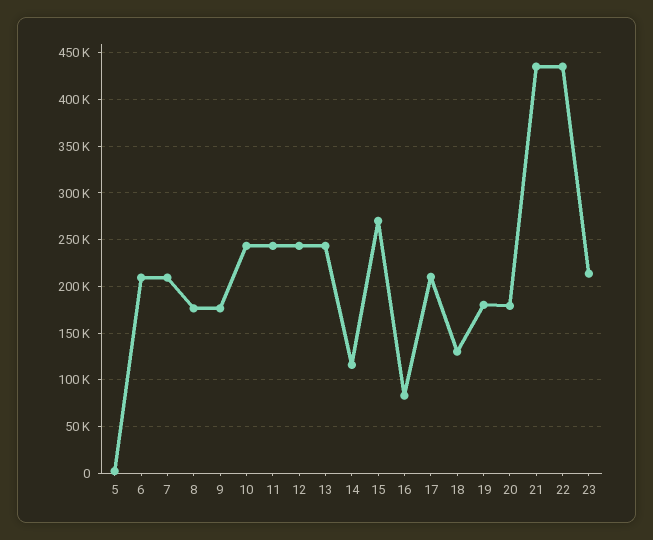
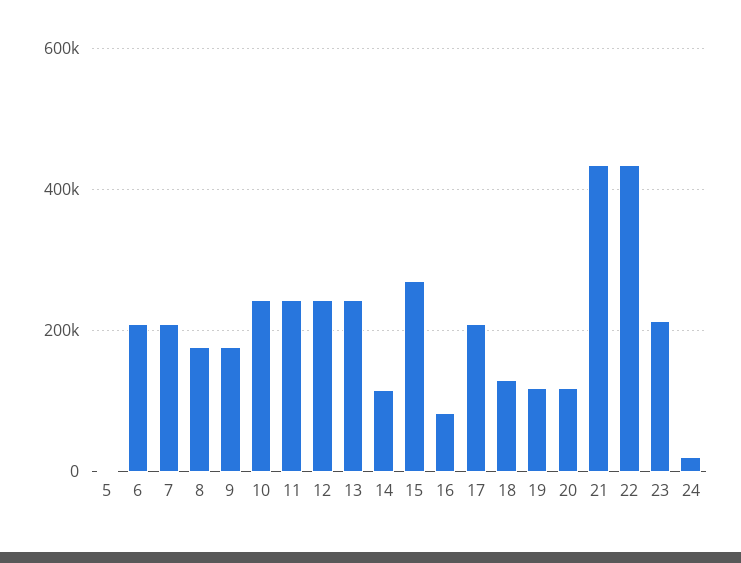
19: 180000 -> 120000
20: 180000 -> 120000
24: none -> 20000

